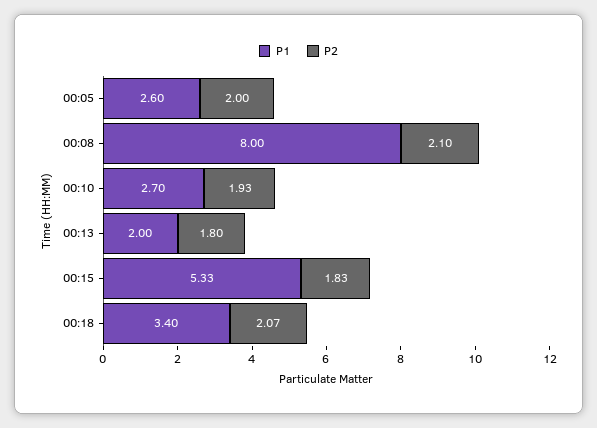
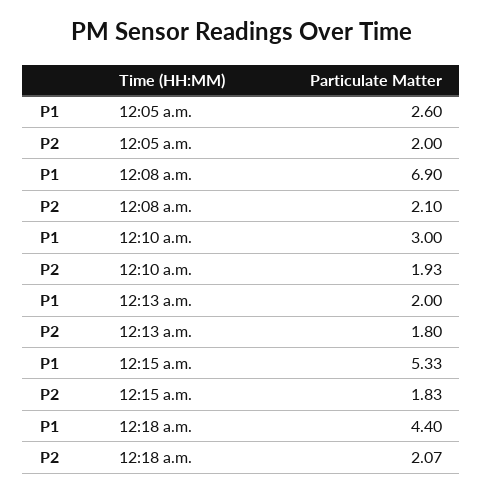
P1, 00:08: 8 -> 6.9
P1, 00:10: 2.7 -> 3
P1, 00:18: 3.4 -> 4.4

